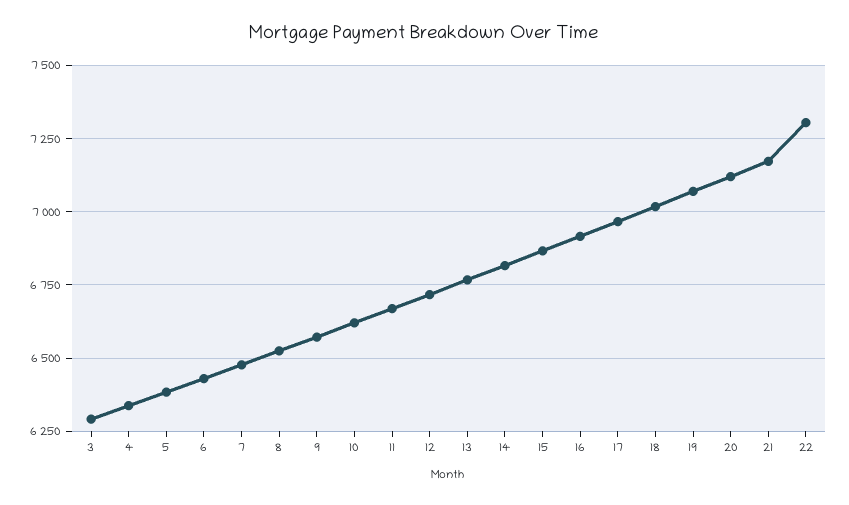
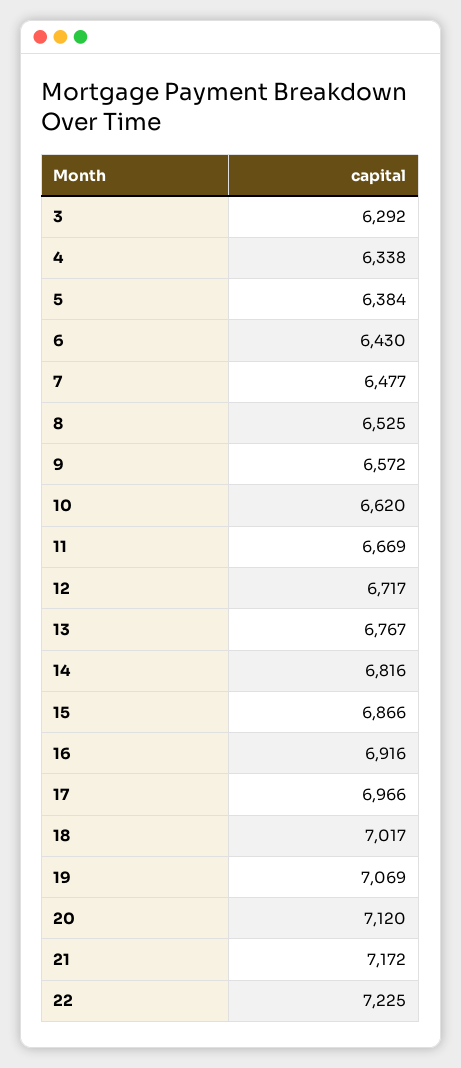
22: 7300 -> 7225

